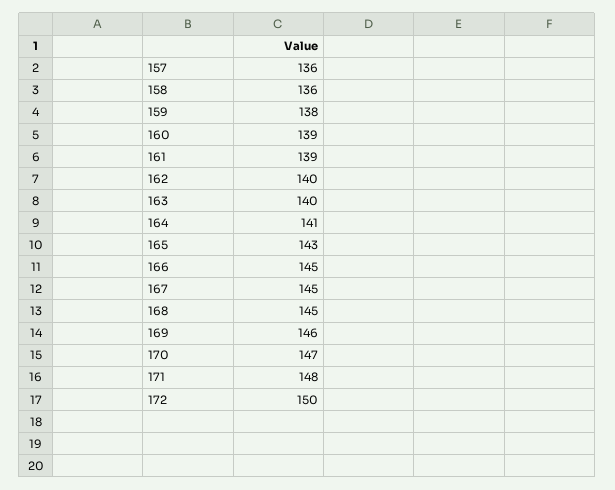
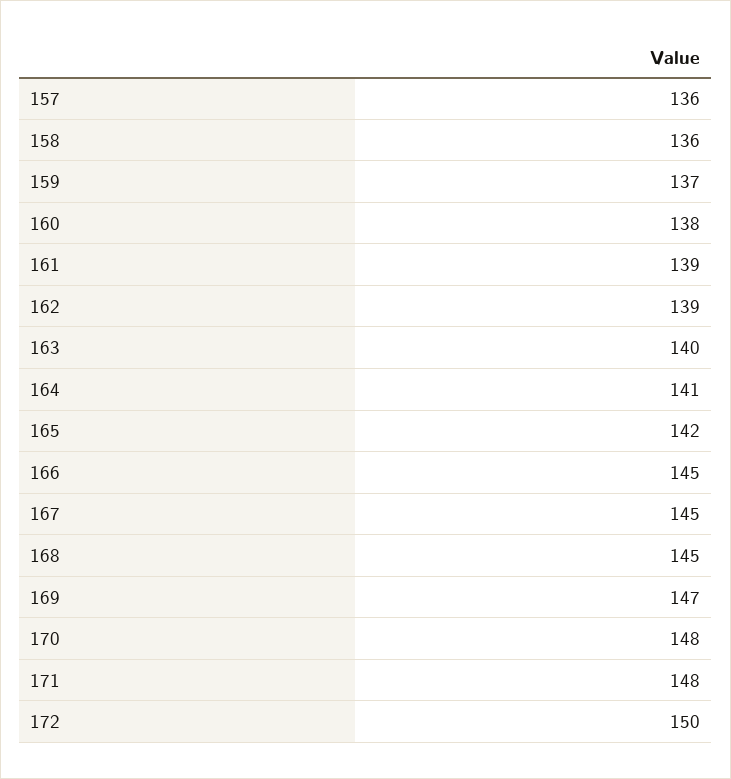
159: 138 -> 137
160: 139 -> 138
162: 140 -> 139
165: 143 -> 142
169: 146 -> 147
170: 147 -> 148

